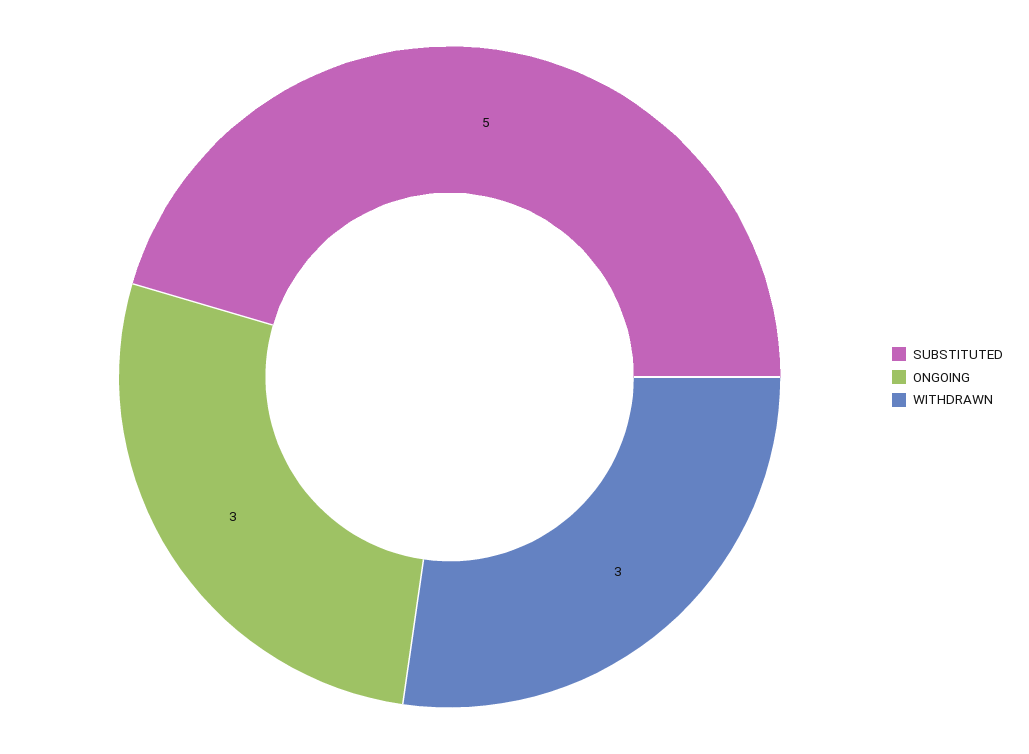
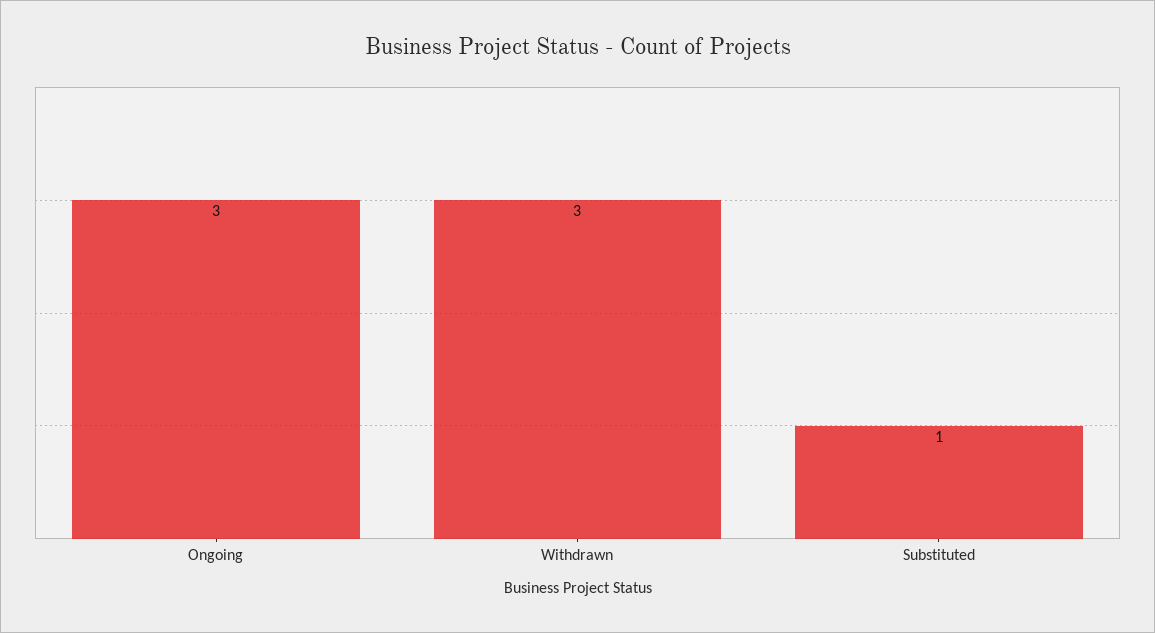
SUBSTITUTED: 5 -> 1

